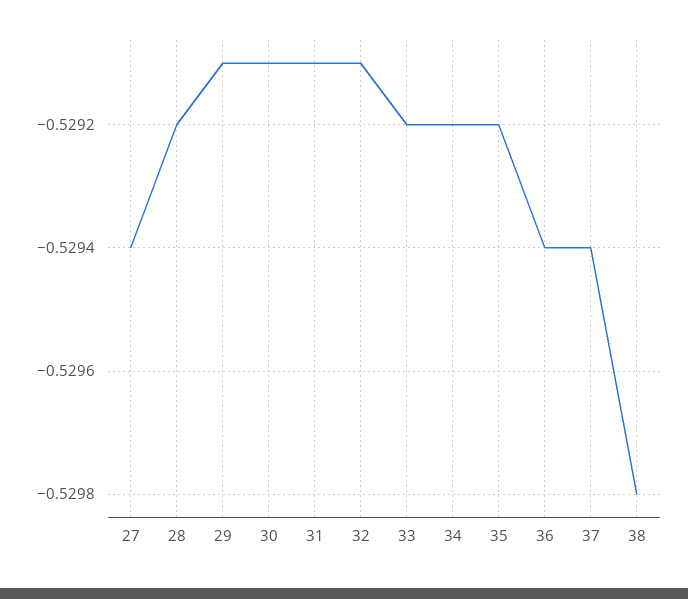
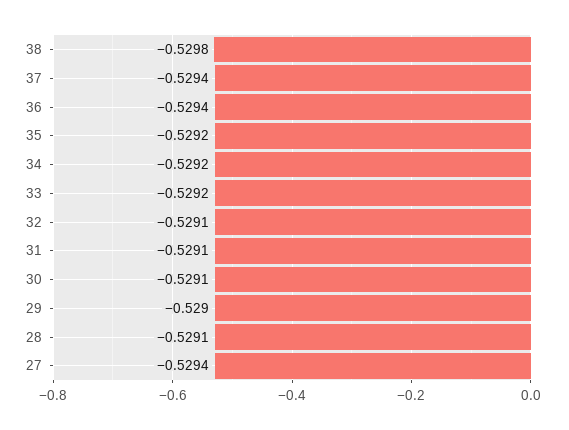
28: -0.5292 -> -0.5291
29: -0.5291 -> -0.529

